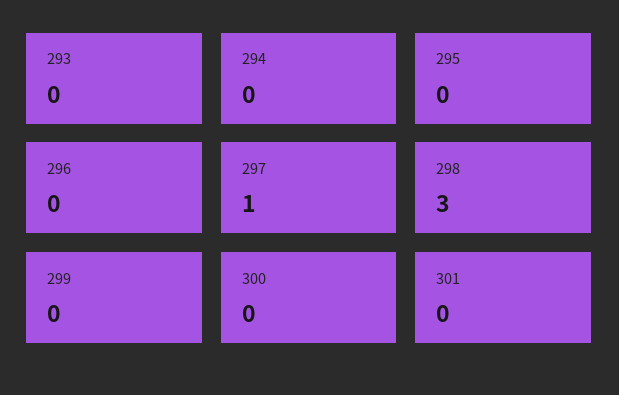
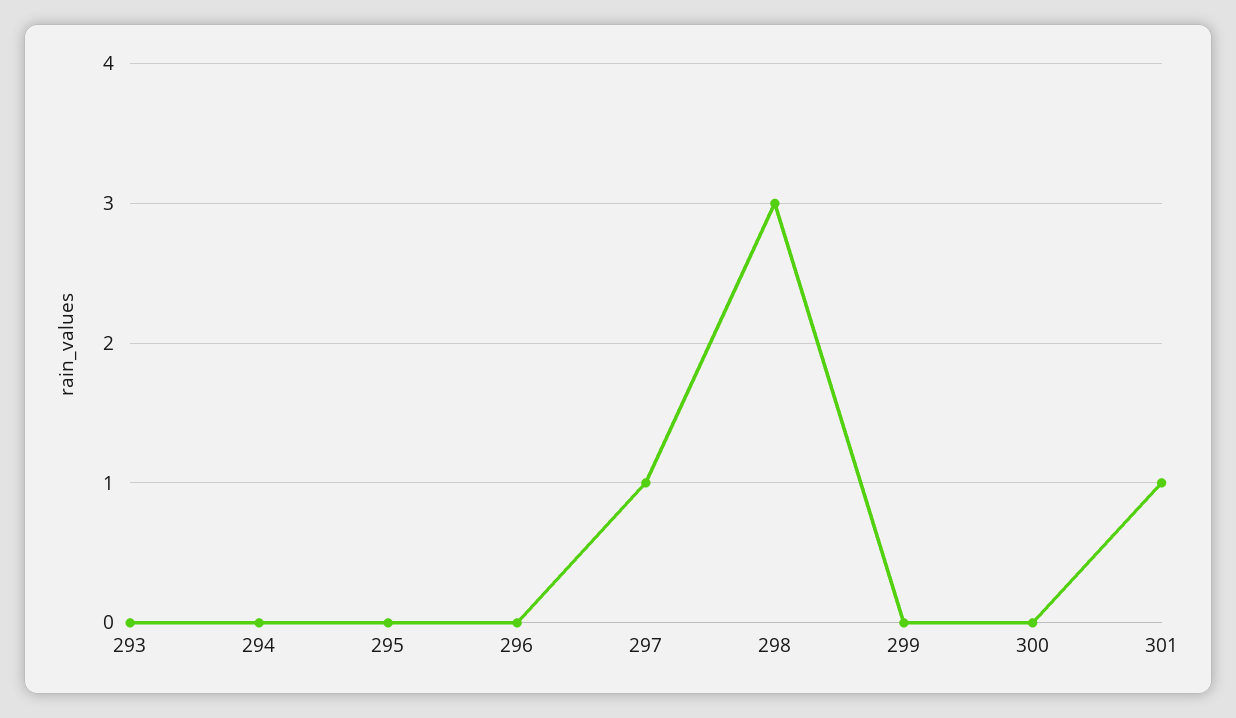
301: 0 -> 1

